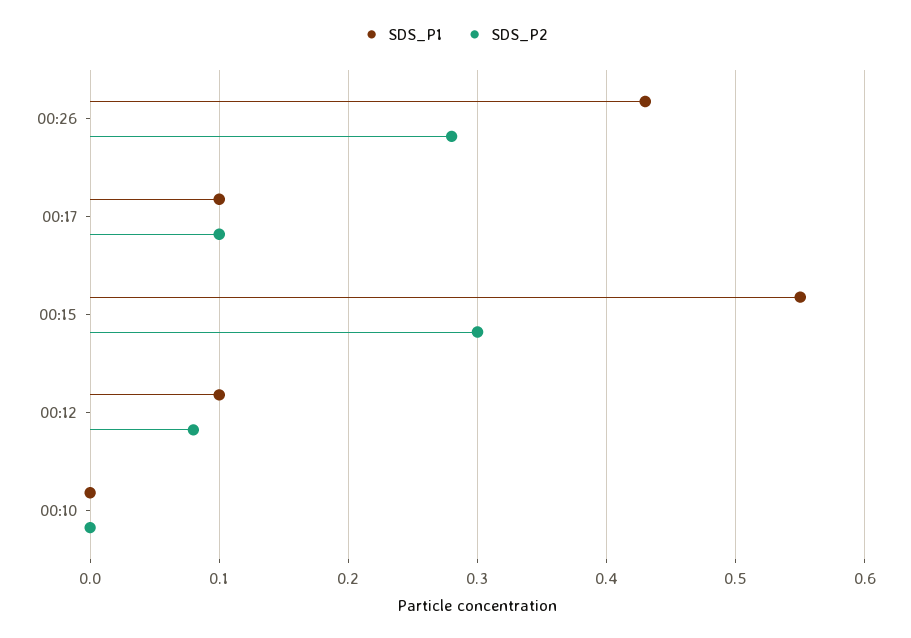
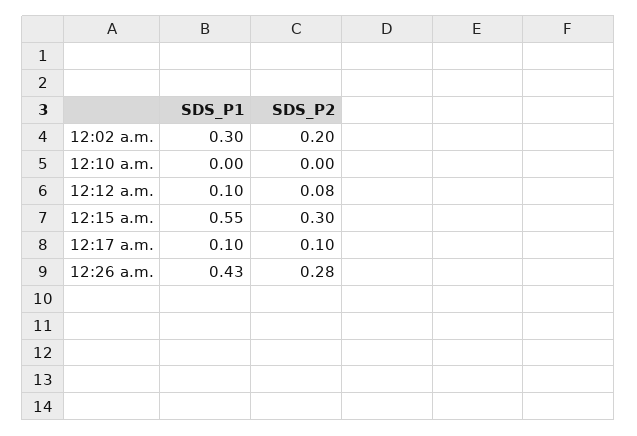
SDS_P1, 12:02 a.m.: none -> 0.3
SDS_P2, 12:02 a.m.: none -> 0.2

